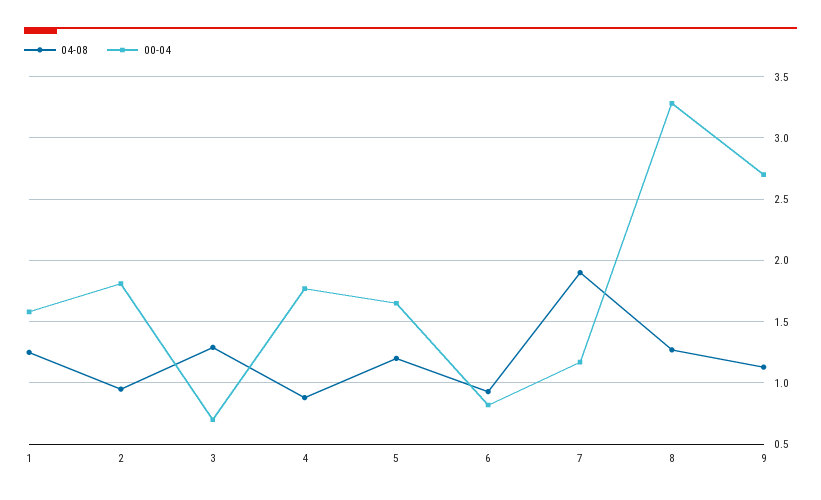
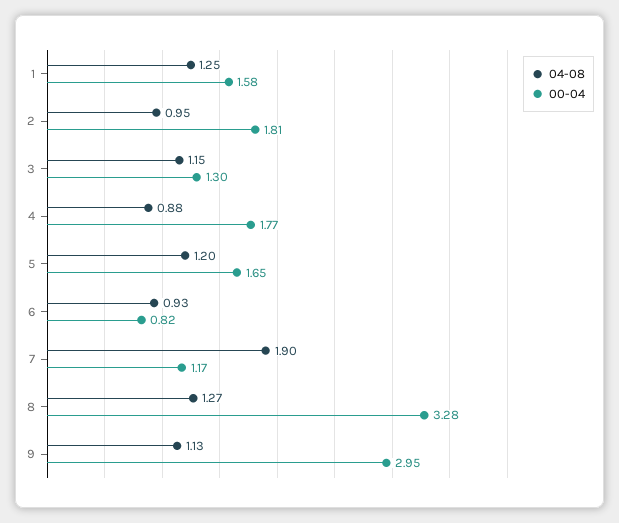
04-08, 3: 1.3 -> 1.15
00-04, 3: 0.7 -> 1.3
00-04, 9: 2.7 -> 2.95

